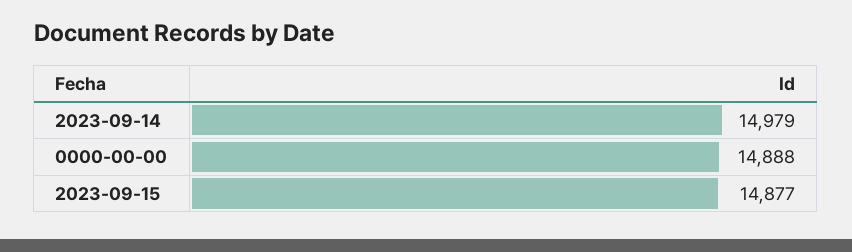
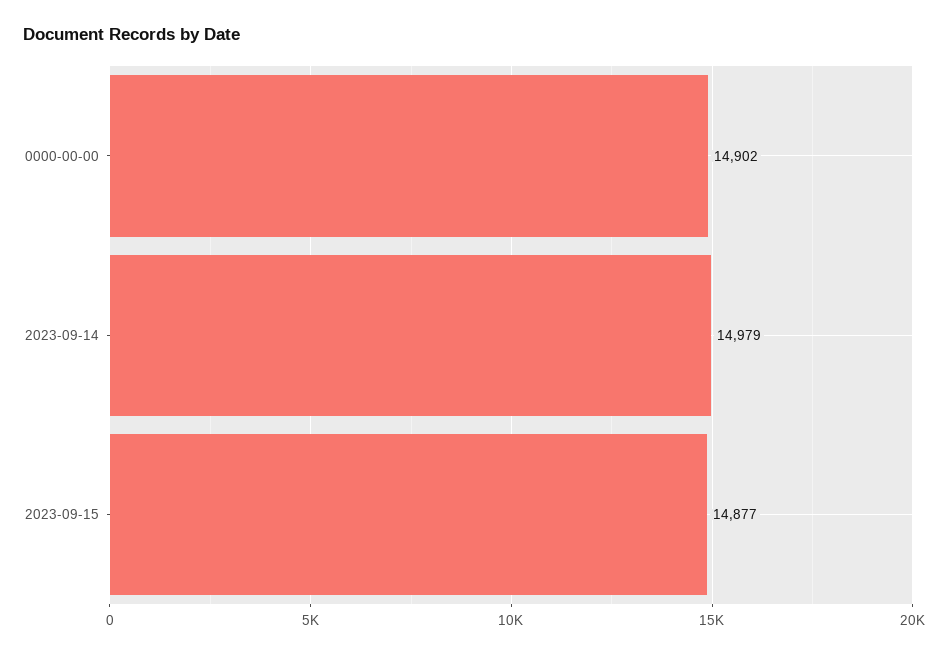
0000-00-00: 14888 -> 14902

